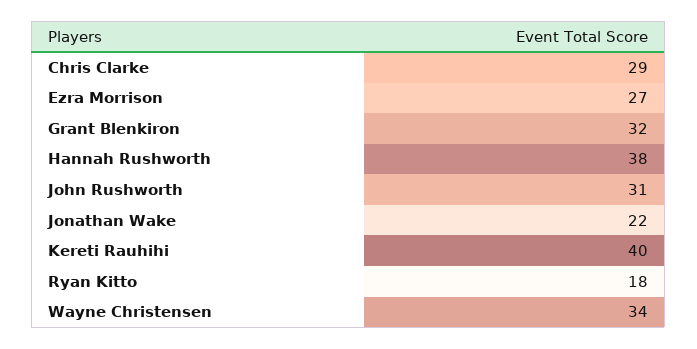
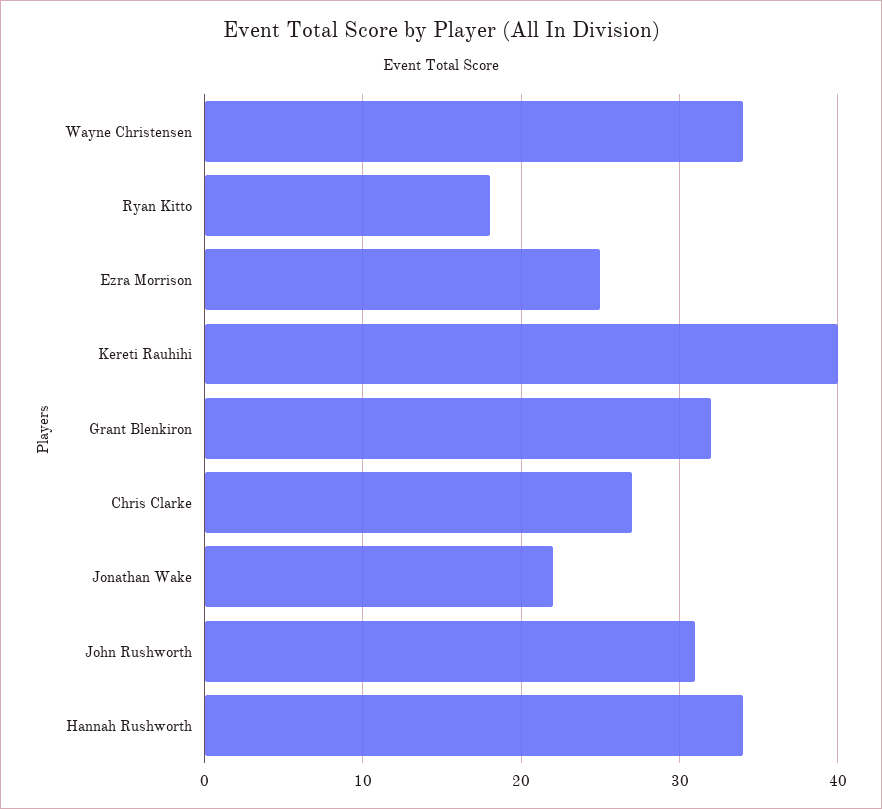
Chris Clarke: 29 -> 27
Ezra Morrison: 27 -> 25
Hannah Rushworth: 38 -> 34

